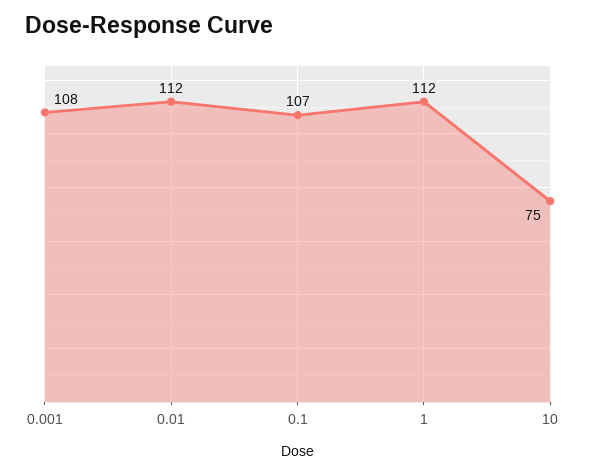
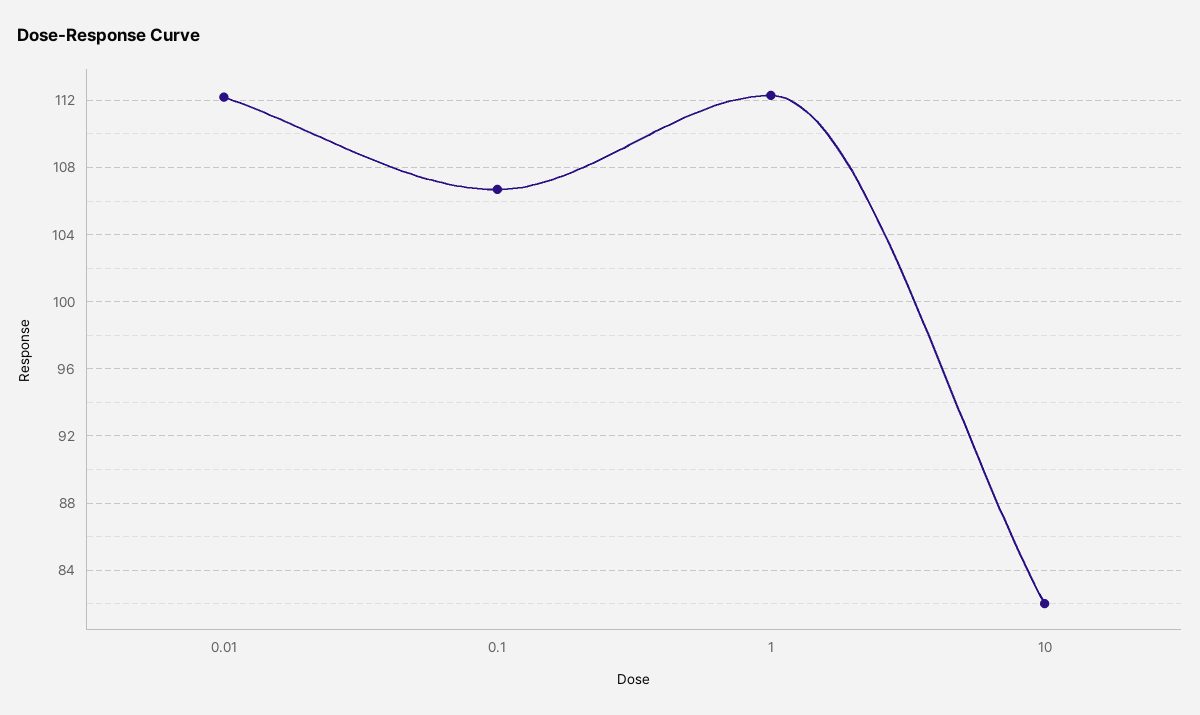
0.001: 108 -> none
10: 75 -> 82

